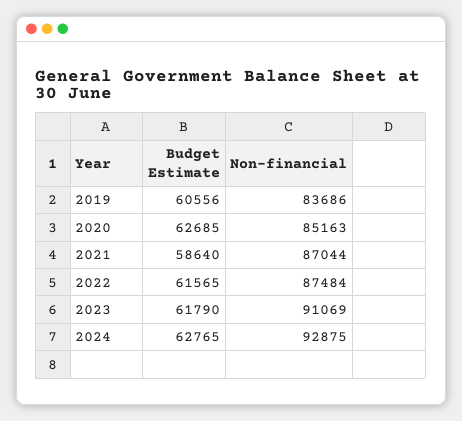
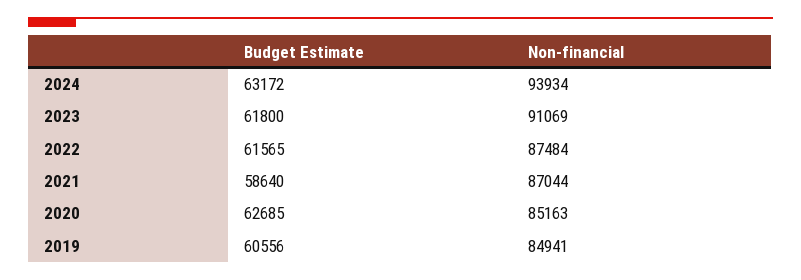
Non-financial, 2019: 83686 -> 84941
Budget Estimate, 2023: 61790 -> 61800
Budget Estimate, 2024: 62765 -> 63172
Non-financial, 2024: 92875 -> 93934

